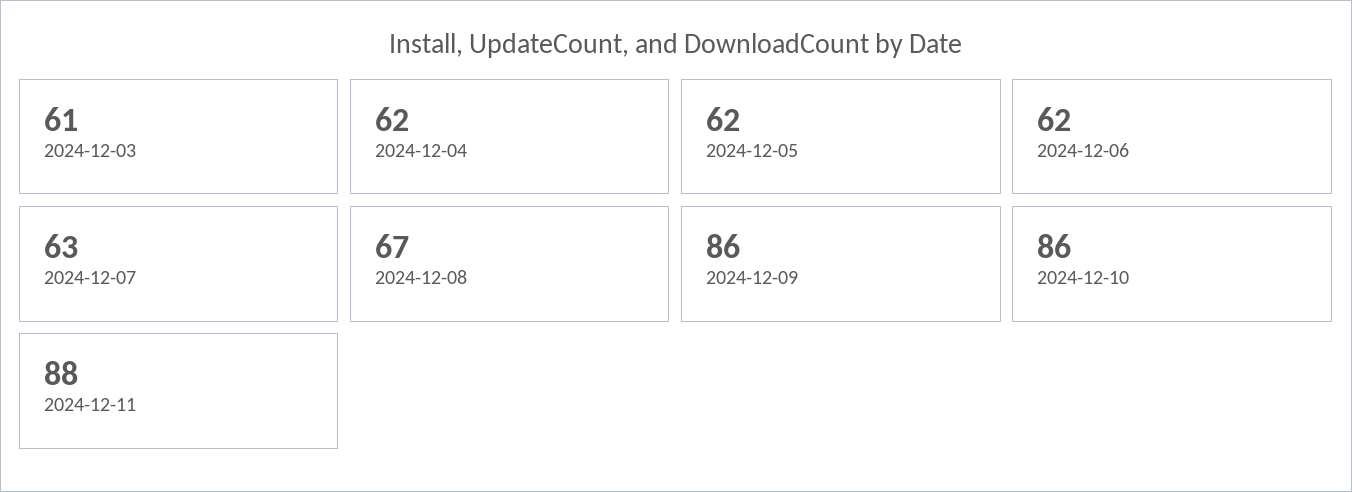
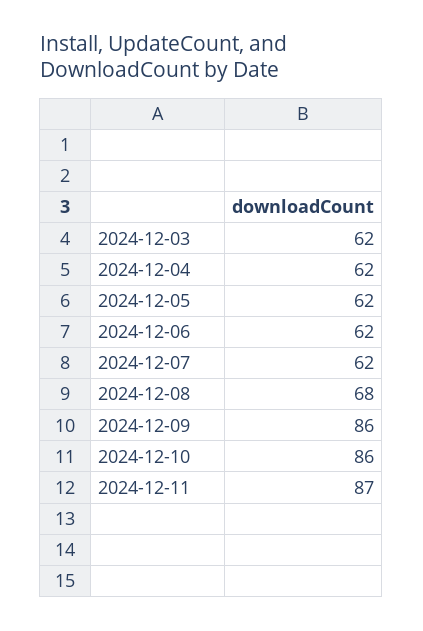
2024-12-03: 61 -> 62
2024-12-07: 63 -> 62
2024-12-08: 67 -> 68
2024-12-11: 88 -> 87

